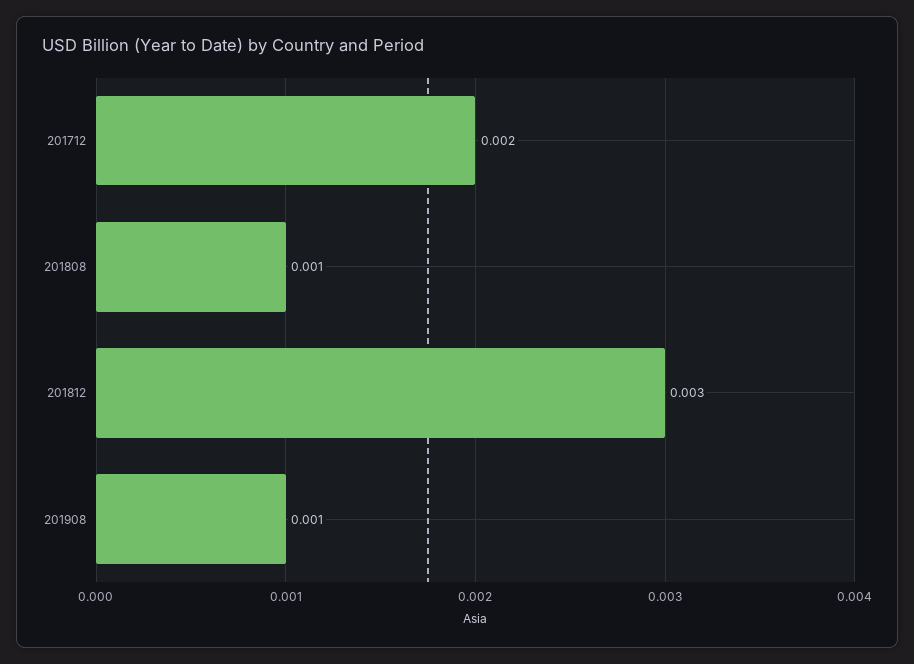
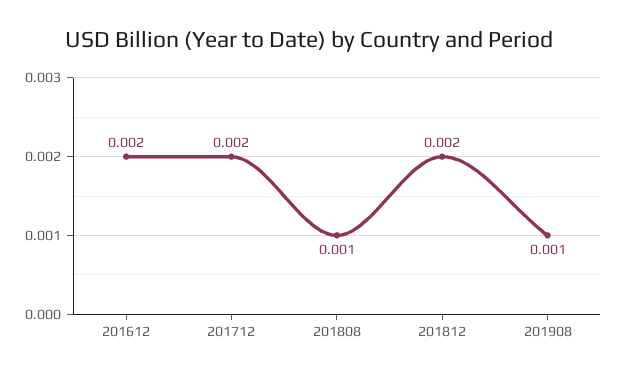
201812: 0.003 -> 0.002
201612: none -> 0.002

